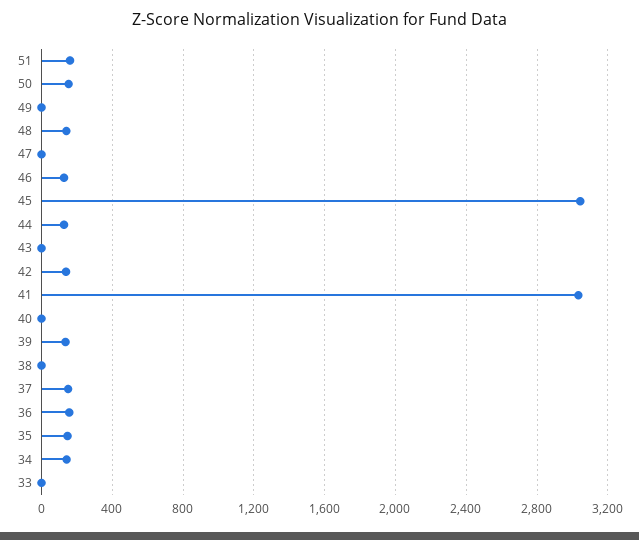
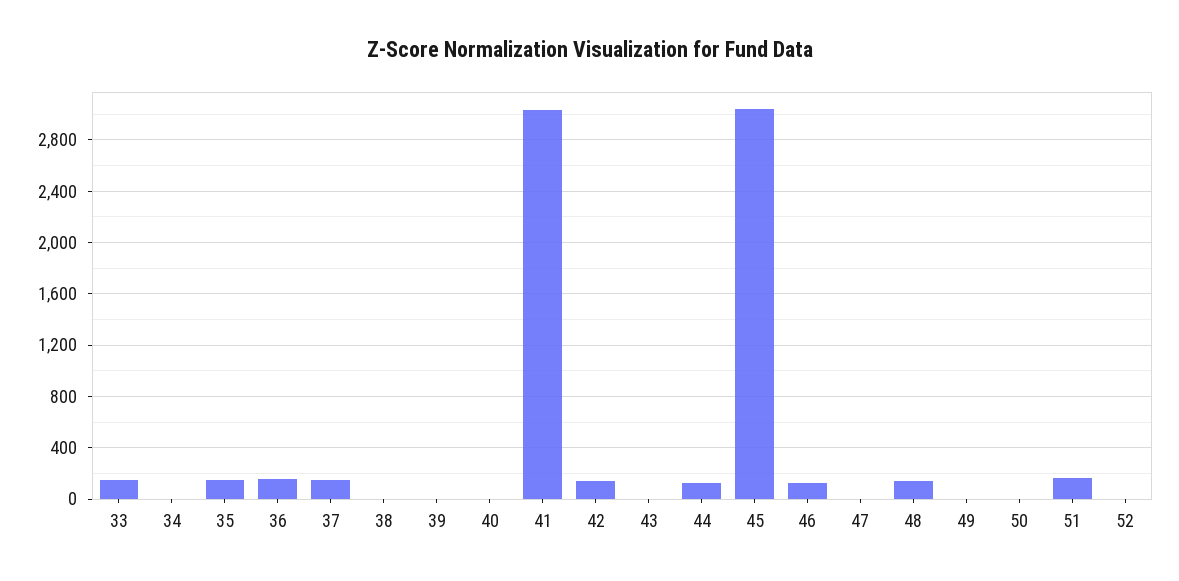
50: 150 -> 0
39: 150 -> 0
34: 150 -> 0
33: 0 -> 150
52: none -> 0

